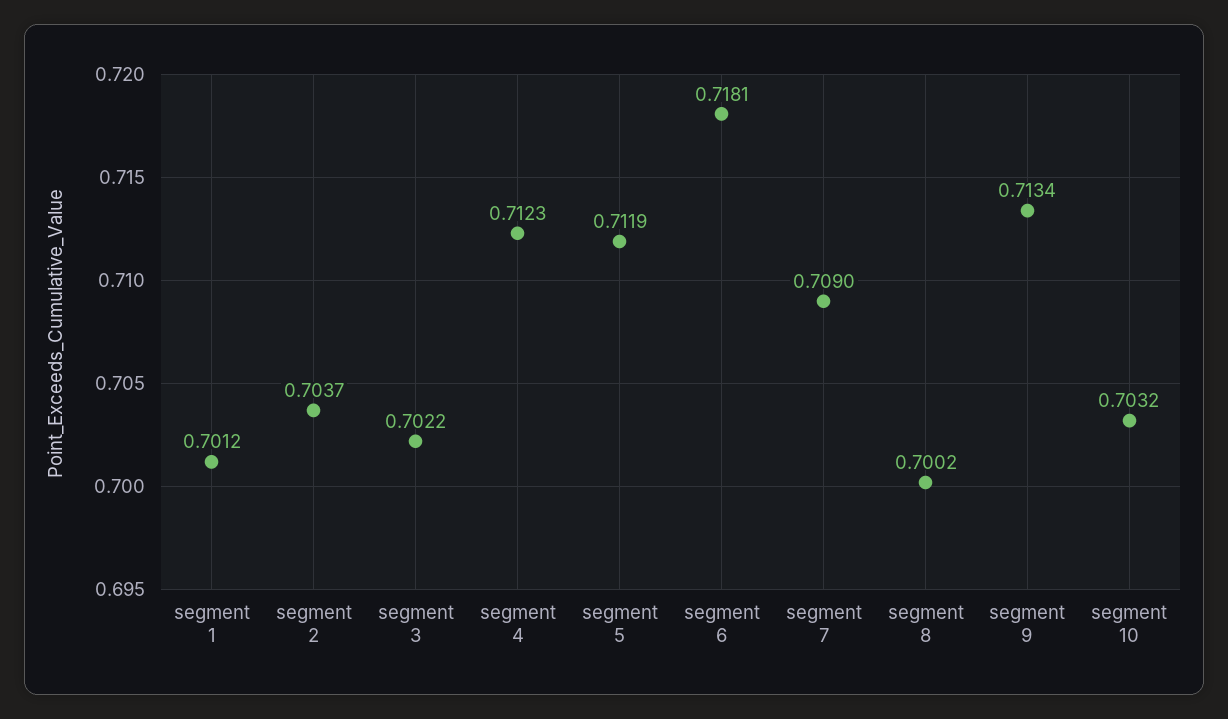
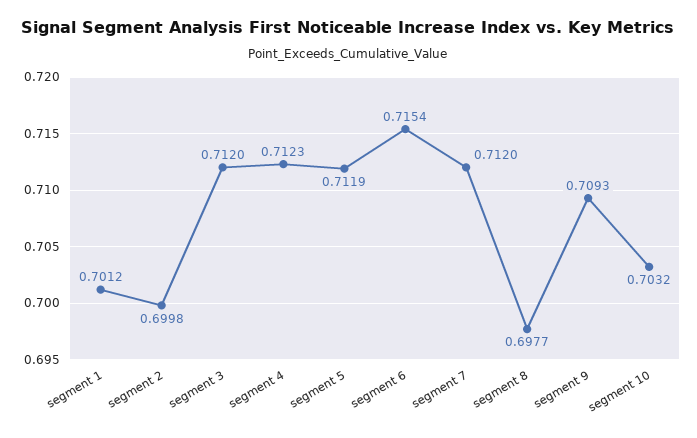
segment 2: 0.7037 -> 0.6998
segment 3: 0.7022 -> 0.712
segment 6: 0.7181 -> 0.7154
segment 7: 0.709 -> 0.712
segment 8: 0.7002 -> 0.6977
segment 9: 0.7134 -> 0.7093

